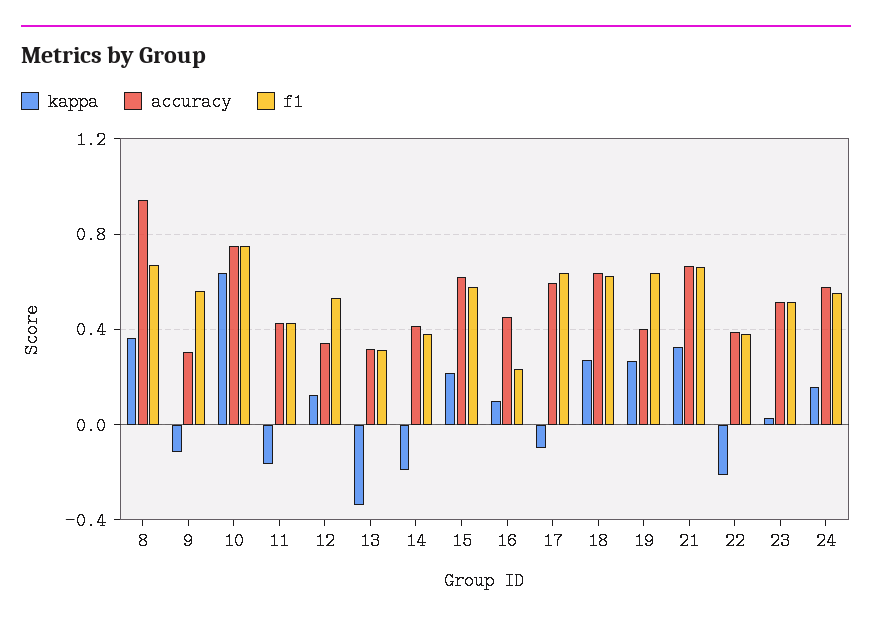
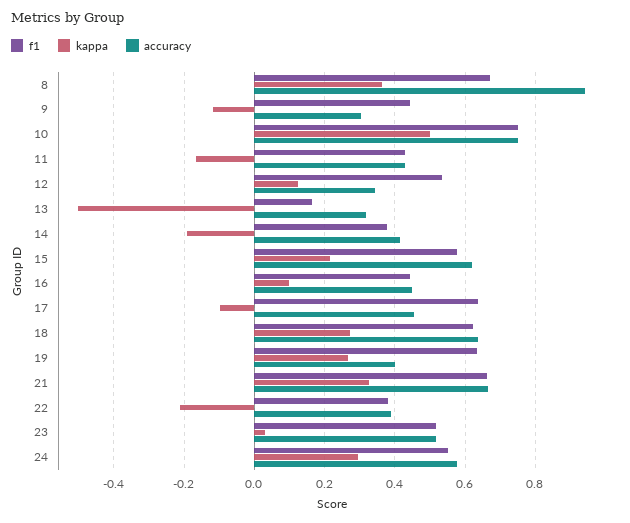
f1, 9: 0.55 -> 0.44
kappa, 10: 0.65 -> 0.5
kappa, 13: -0.35 -> -0.5
f1, 13: 0.3 -> 0.16
f1, 16: 0.25 -> 0.44
accuracy, 17: 0.6 -> 0.46
kappa, 24: 0.15 -> 0.3

